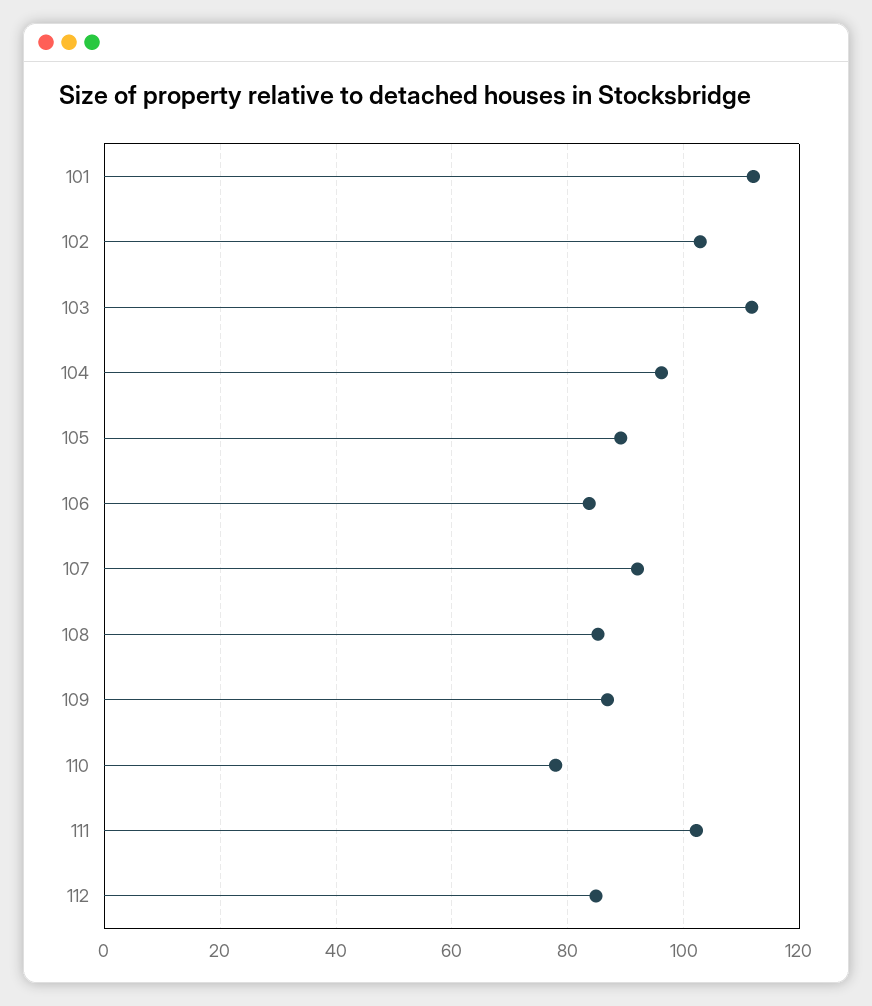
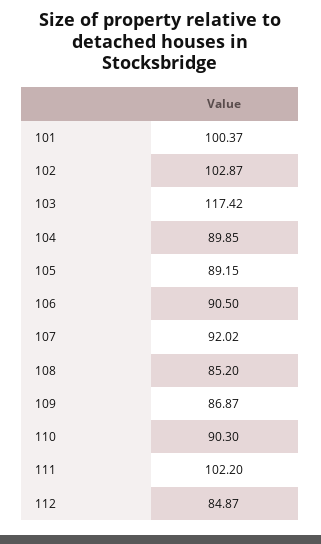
101: 112 -> 100.37
103: 112 -> 117.42
104: 96 -> 89.85
106: 84 -> 90.5
110: 78 -> 90.3

